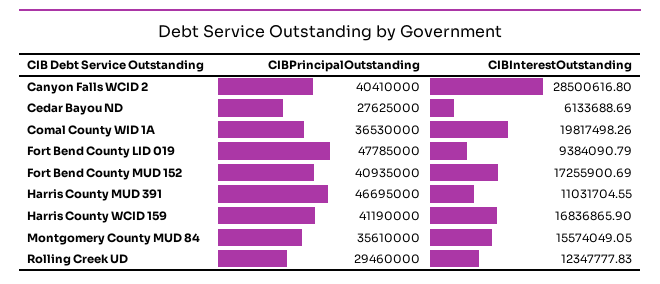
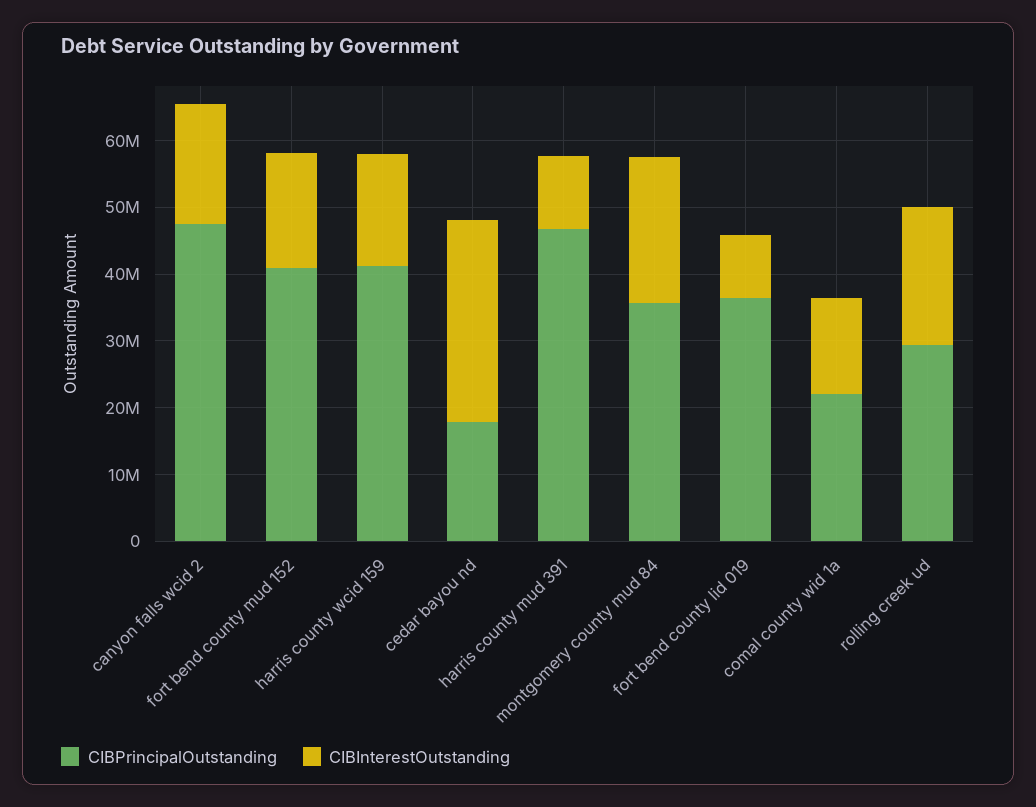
CIBPrincipalOutstanding, Canyon Falls WCID 2: 40410000 -> 48000000
CIBInterestOutstanding, Canyon Falls WCID 2: 28500616.8 -> 18000000
CIBPrincipalOutstanding, Cedar Bayou ND: 27625000 -> 18000000
CIBInterestOutstanding, Cedar Bayou ND: 6133688.69 -> 30000000
CIBPrincipalOutstanding, Comal County WID 1A: 36530000 -> 22000000
CIBInterestOutstanding, Comal County WID 1A: 19817498.26 -> 14000000
CIBPrincipalOutstanding, Fort Bend County LID 019: 47785000 -> 36000000
CIBInterestOutstanding, Montgomery County MUD 84: 15574049.05 -> 22000000
CIBInterestOutstanding, Rolling Creek UD: 12347777.83 -> 20000000

